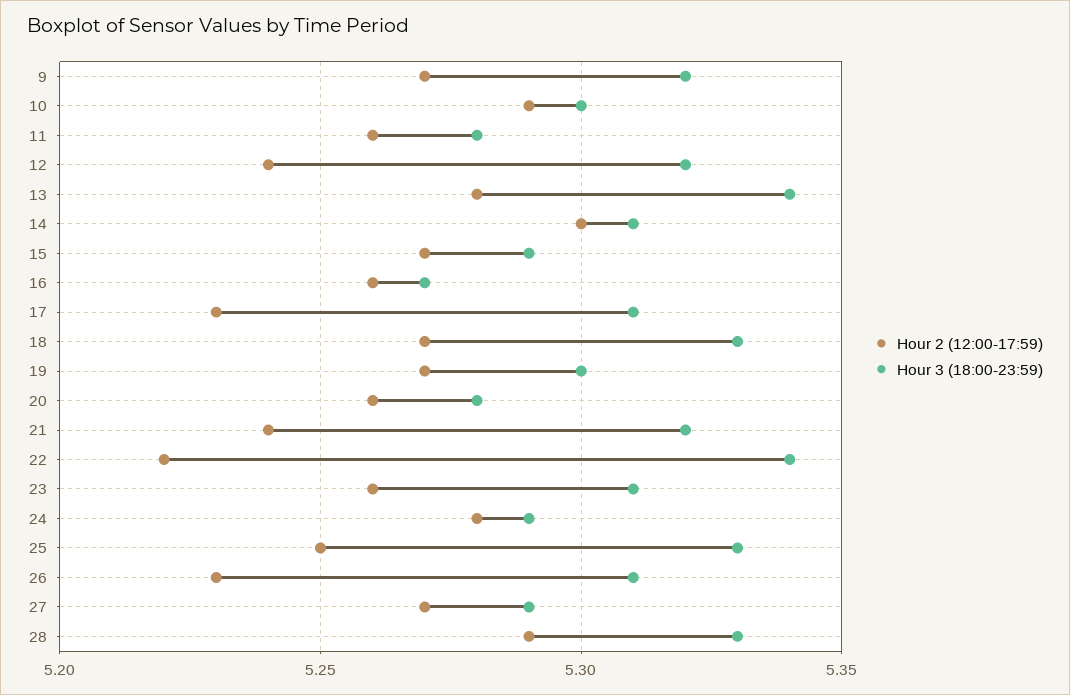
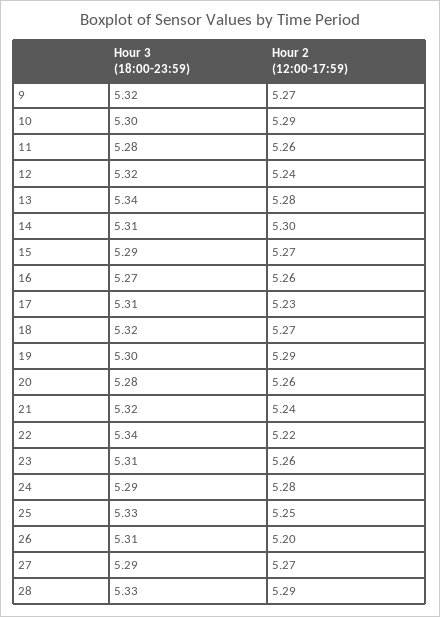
Hour 3 (18:00-23:59), 18: 5.33 -> 5.32
Hour 2 (12:00-17:59), 19: 5.27 -> 5.29
Hour 2 (12:00-17:59), 26: 5.23 -> 5.2

